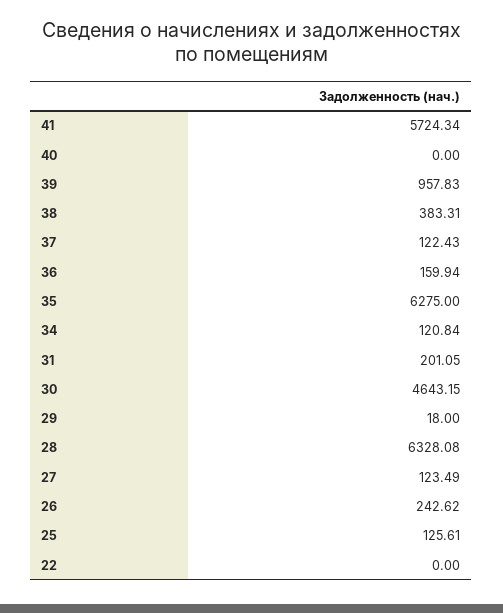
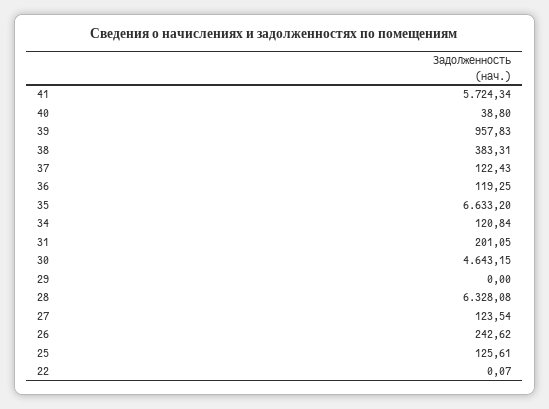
40: 0 -> 38.8
36: 159.94 -> 119.25
35: 6275 -> 6633.2
29: 18 -> 0
27: 123.49 -> 123.54
22: 0 -> 0.07

